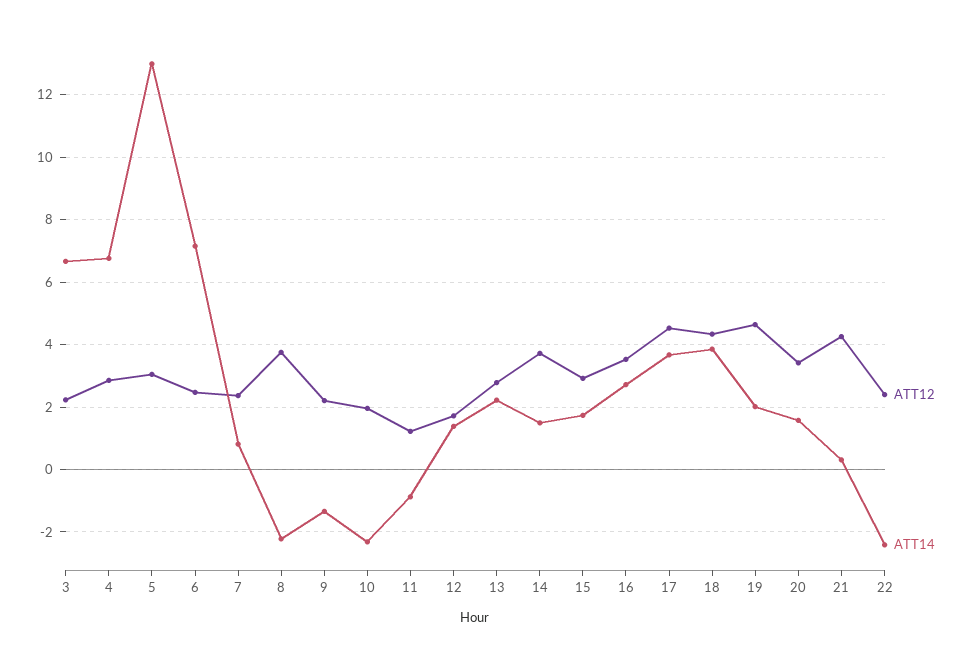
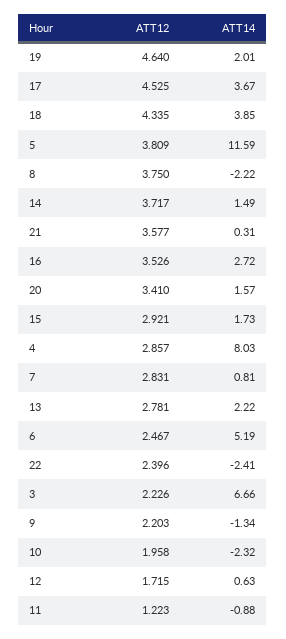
ATT14, 4: 6.8 -> 8.03
ATT12, 5: 3 -> 3.809
ATT14, 5: 13 -> 11.59
ATT14, 6: 7.2 -> 5.19
ATT12, 7: 2.4 -> 2.831
ATT14, 12: 1.4 -> 0.63
ATT12, 21: 4.2 -> 3.577

